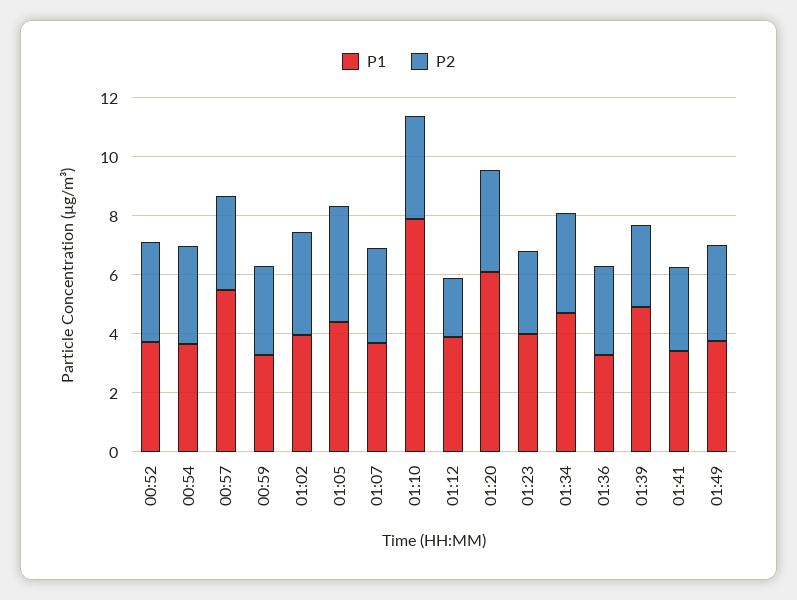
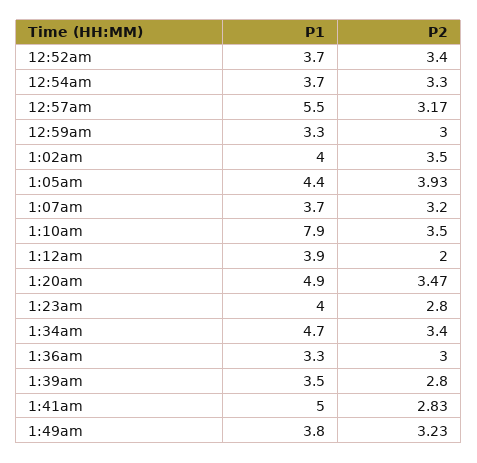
P1, 01:20: 6 -> 4.9
P1, 01:39: 5 -> 3.5
P1, 01:41: 3.5 -> 5

